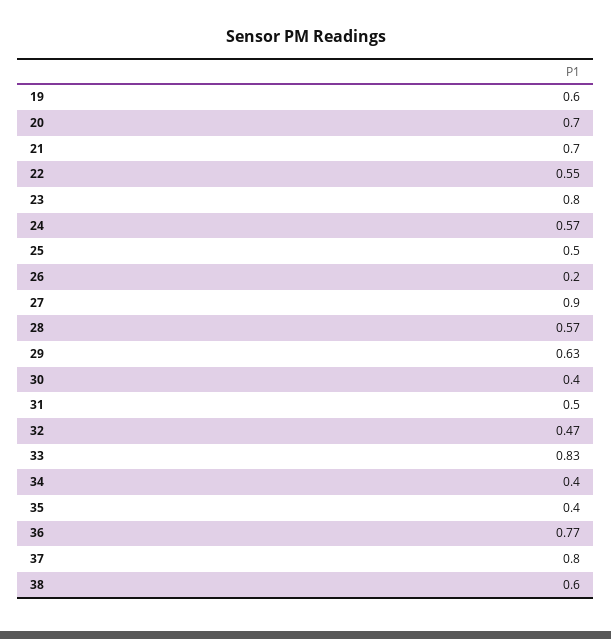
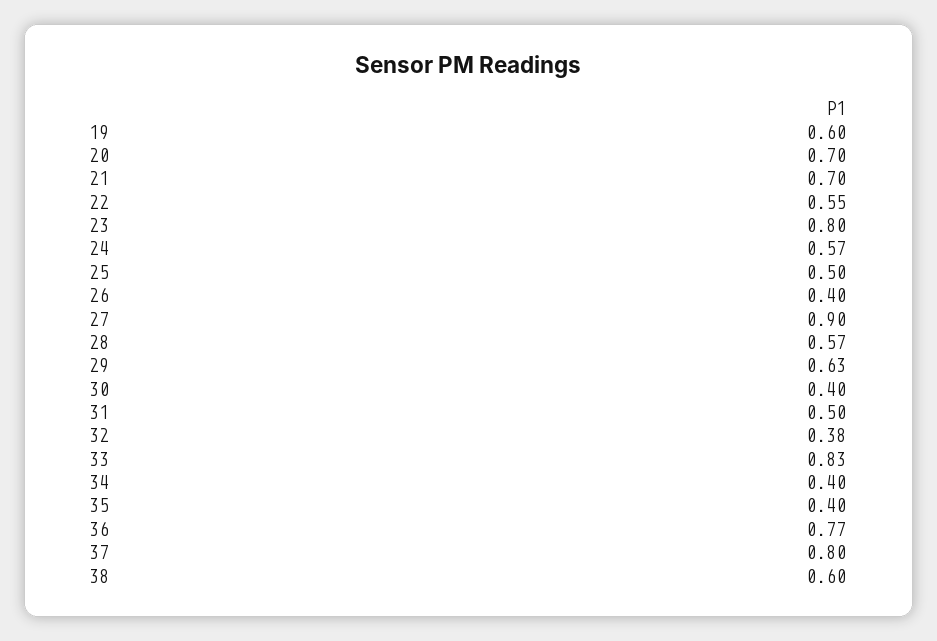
26: 0.2 -> 0.4
32: 0.47 -> 0.38

